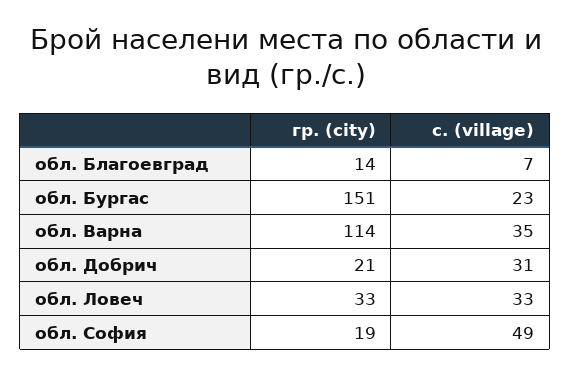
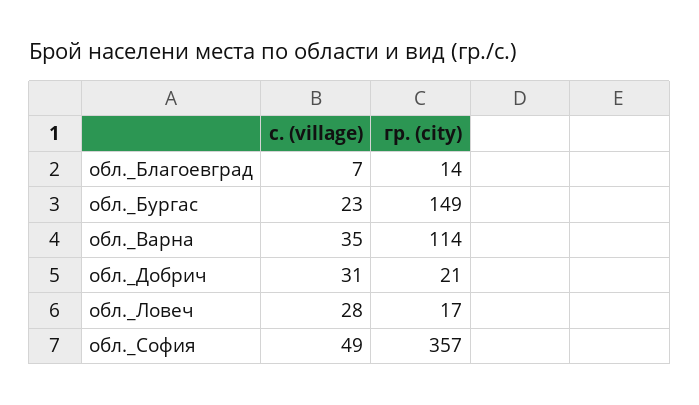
гр. (city), обл. Бургас: 151 -> 149
гр. (city), обл. Ловеч: 33 -> 17
с. (village), обл. Ловеч: 33 -> 28
гр. (city), обл. София: 19 -> 357

